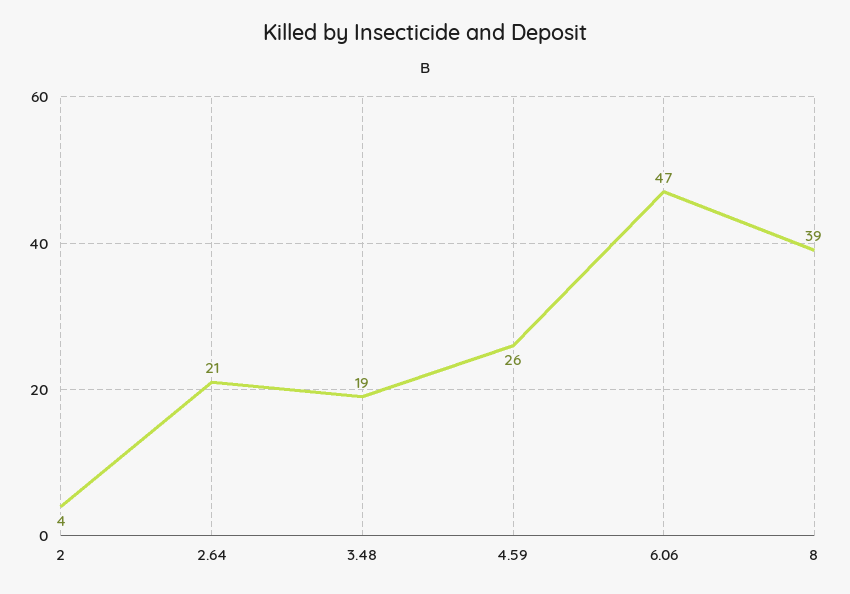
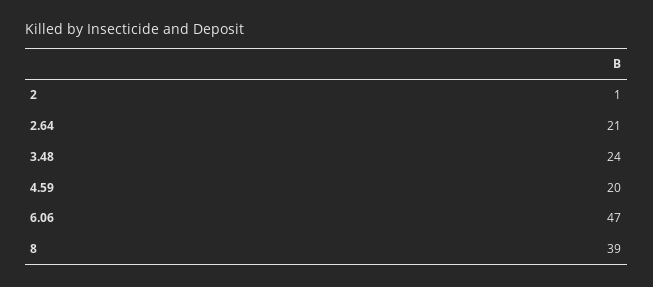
2: 4 -> 1
3.48: 19 -> 24
4.59: 26 -> 20

